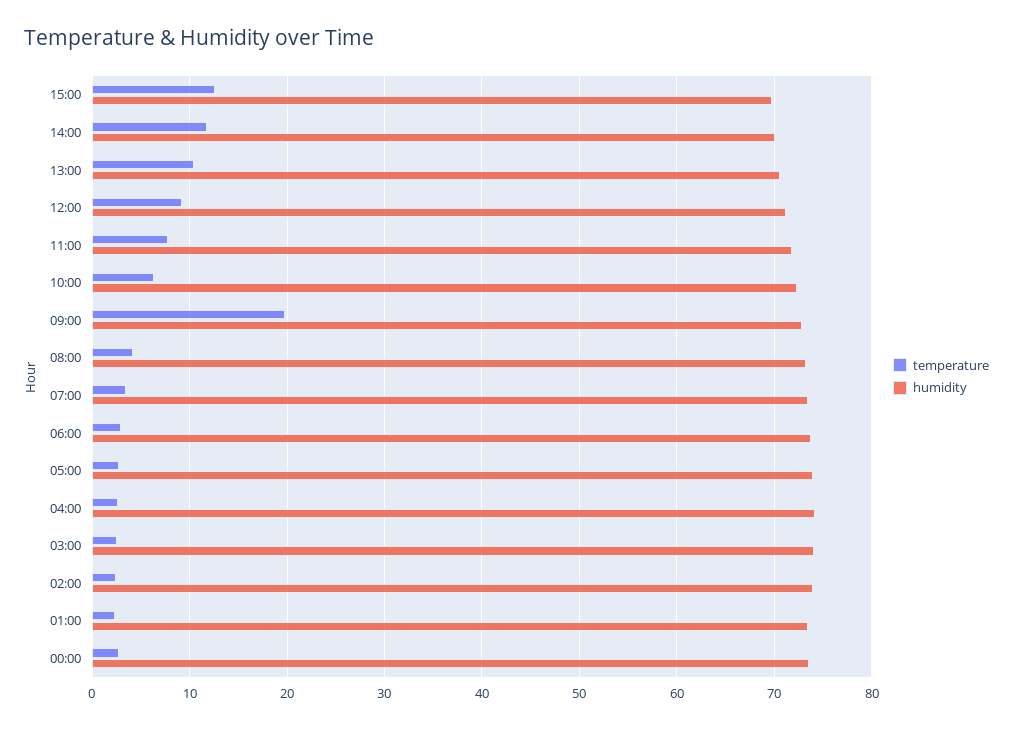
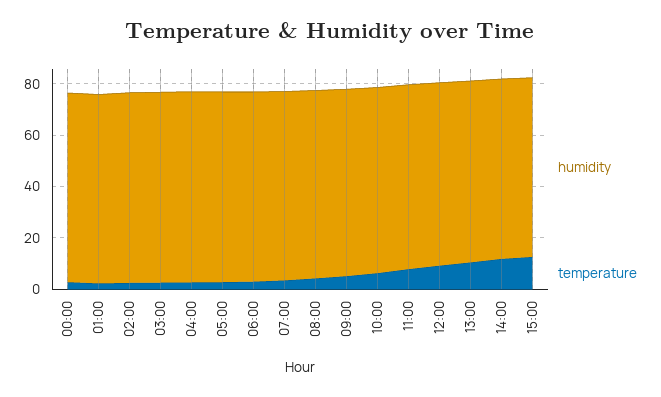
temperature, 09:00: 20 -> 5

